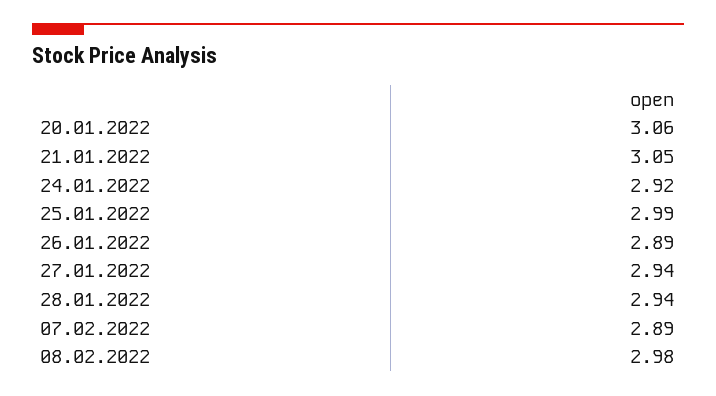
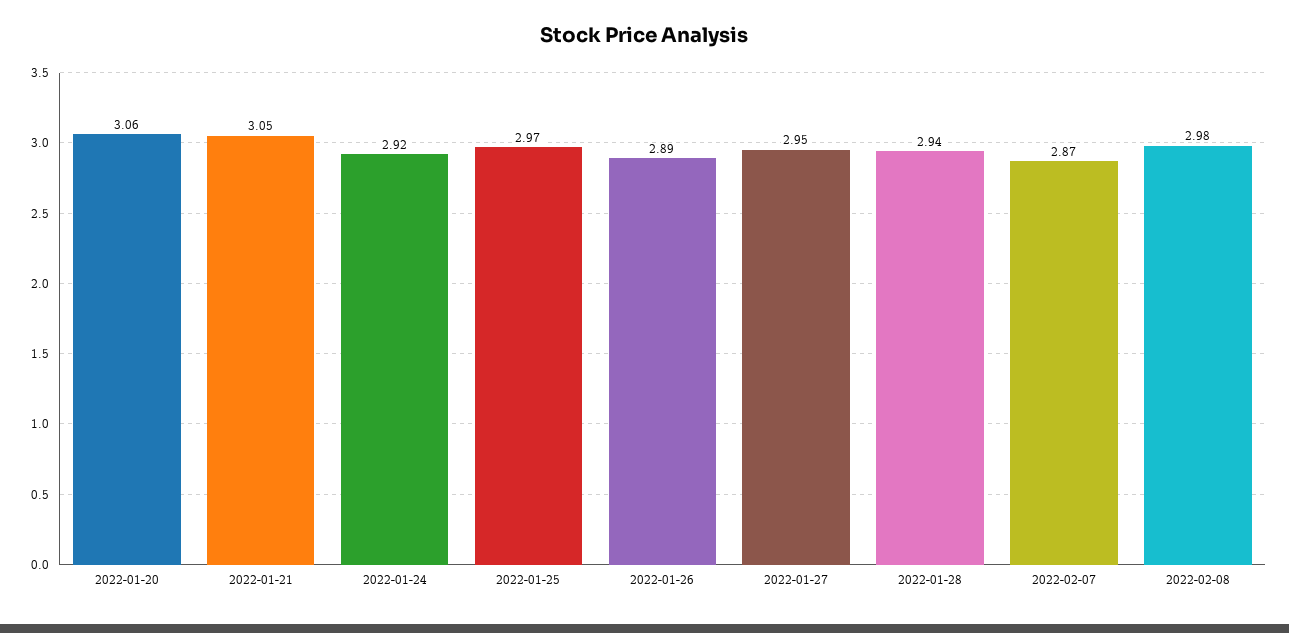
25.01.2022: 2.99 -> 2.97
27.01.2022: 2.94 -> 2.95
07.02.2022: 2.89 -> 2.87

